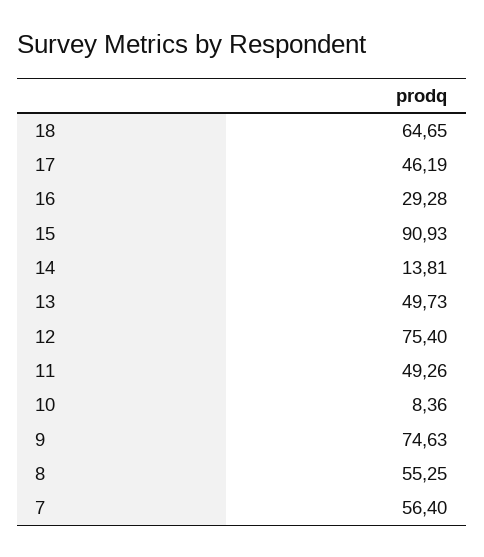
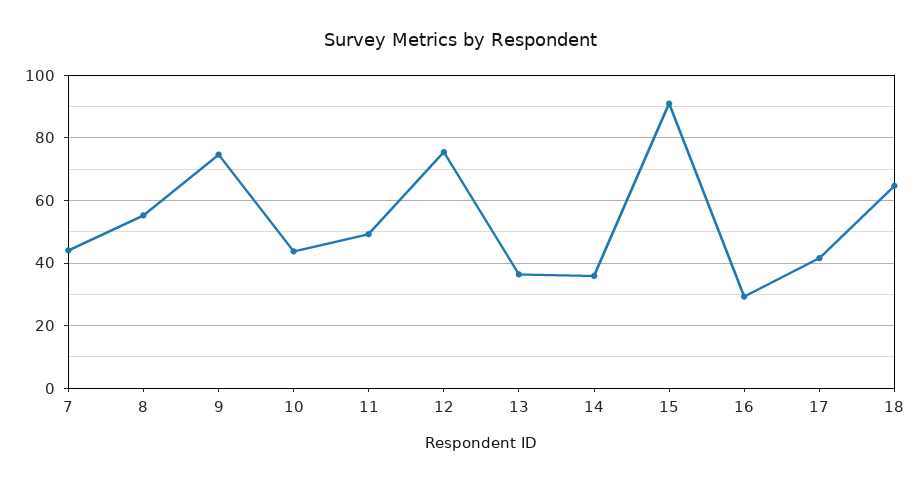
17: 46.19 -> 42
14: 13.81 -> 36
13: 49.73 -> 36
10: 8.36 -> 44
7: 56.4 -> 44

